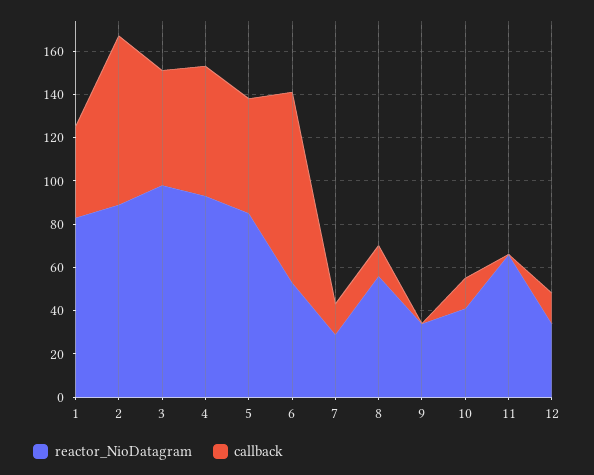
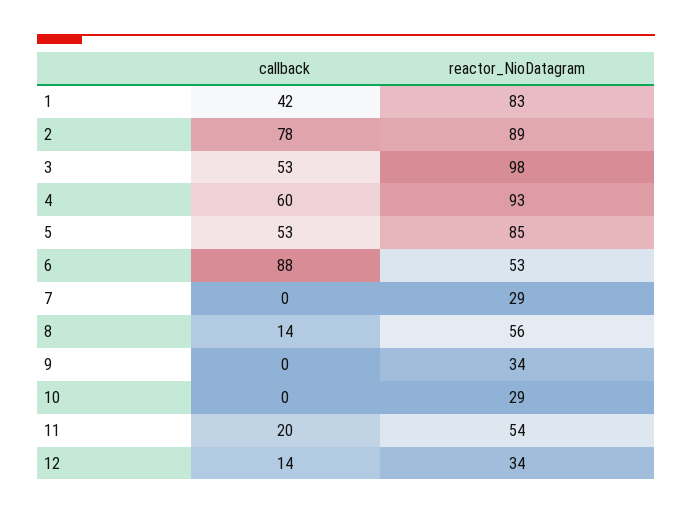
callback, 7: 15 -> 0
reactor_NioDatagram, 10: 40 -> 29
callback, 10: 15 -> 0
reactor_NioDatagram, 11: 65 -> 54
callback, 11: 0 -> 20

